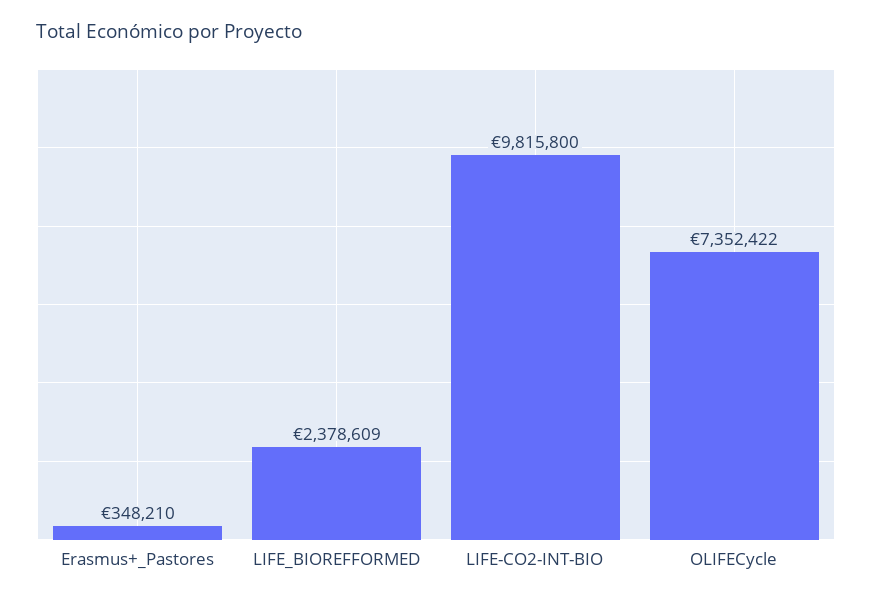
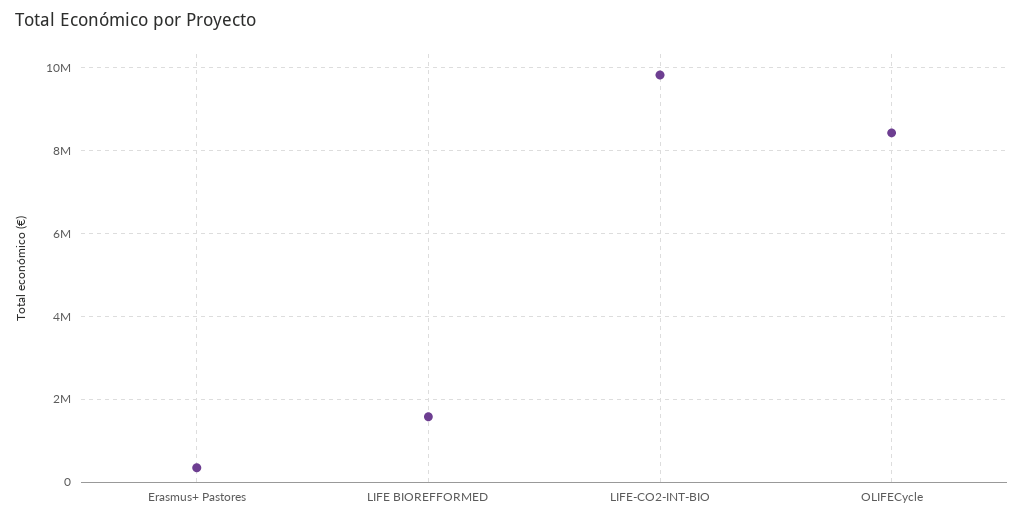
LIFE_BIOREFFORMED: 2378609 -> 1600000
OLIFECycle: 7352422 -> 8400000

